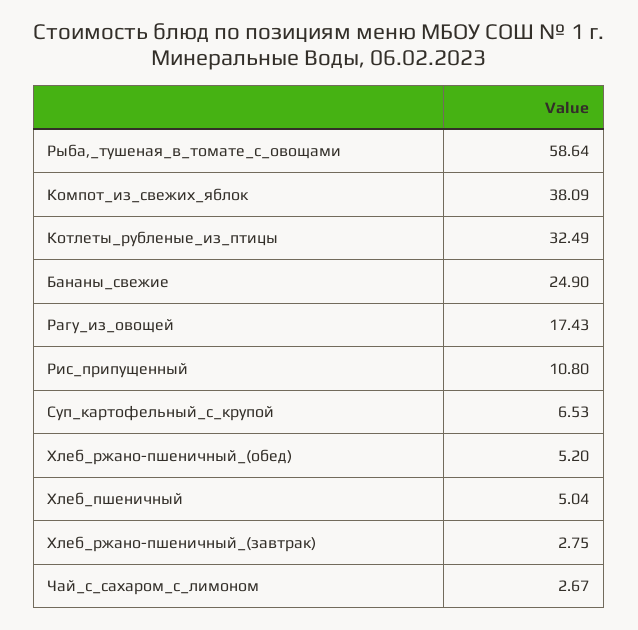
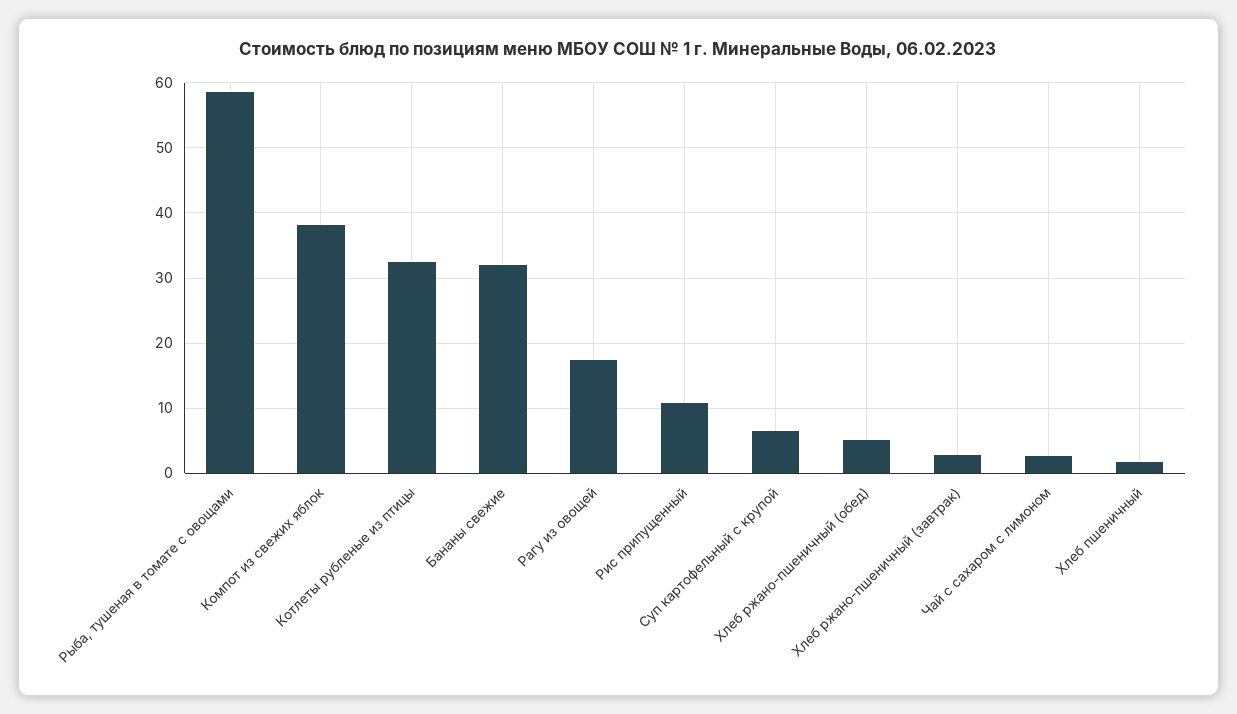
Бананы_свежие: 24.9 -> 32
Хлеб_пшеничный: 5.04 -> 2

